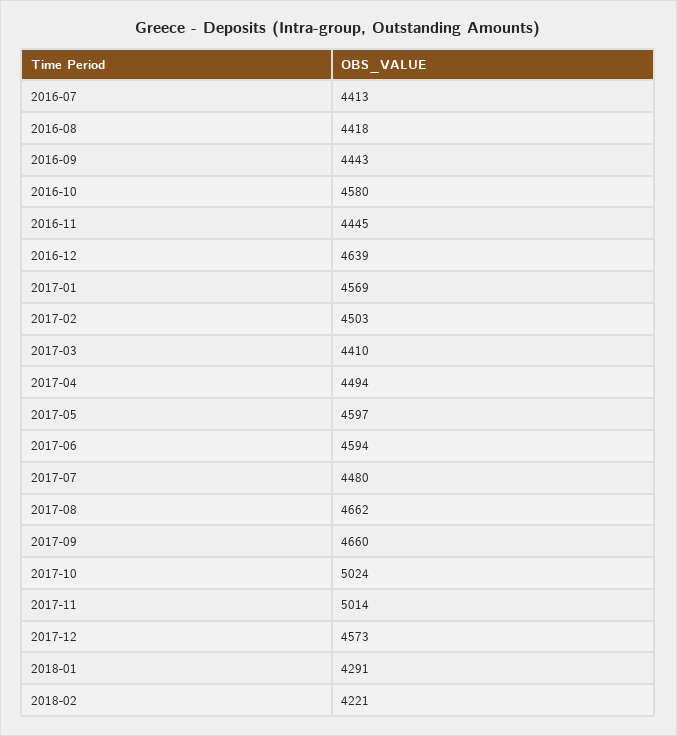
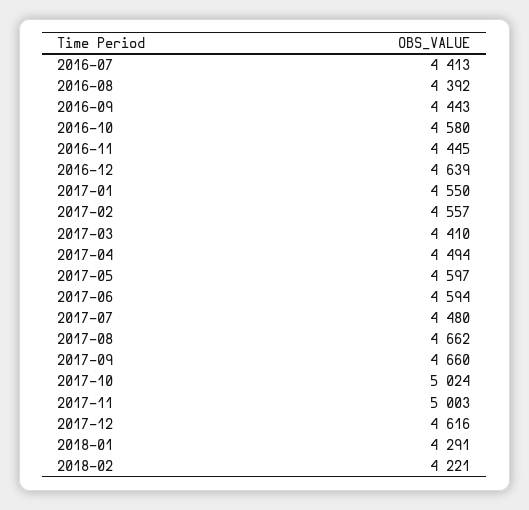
2016-08: 4418 -> 4392
2017-01: 4569 -> 4550
2017-02: 4503 -> 4557
2017-11: 5014 -> 5003
2017-12: 4573 -> 4616

